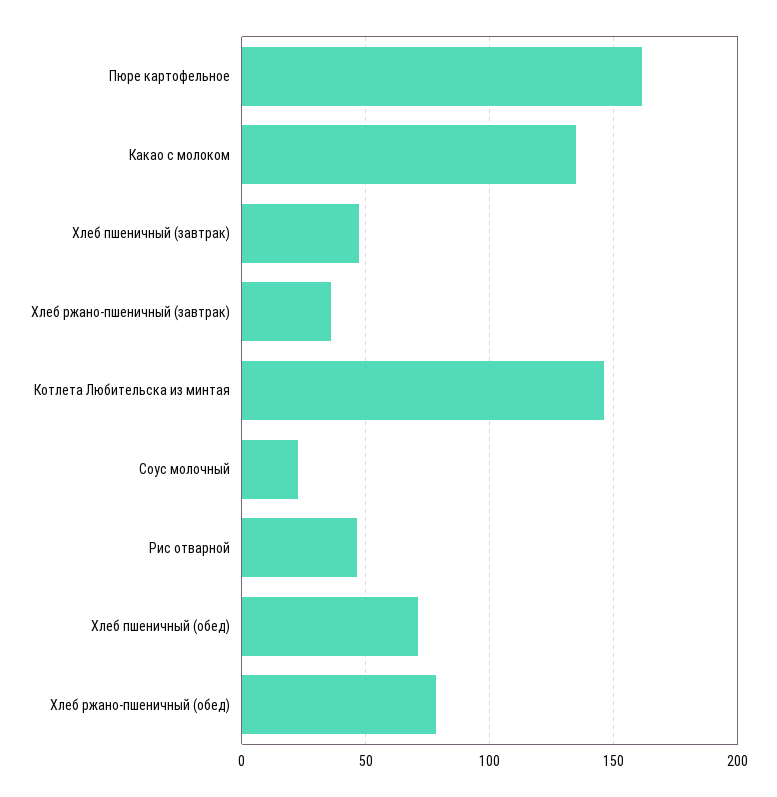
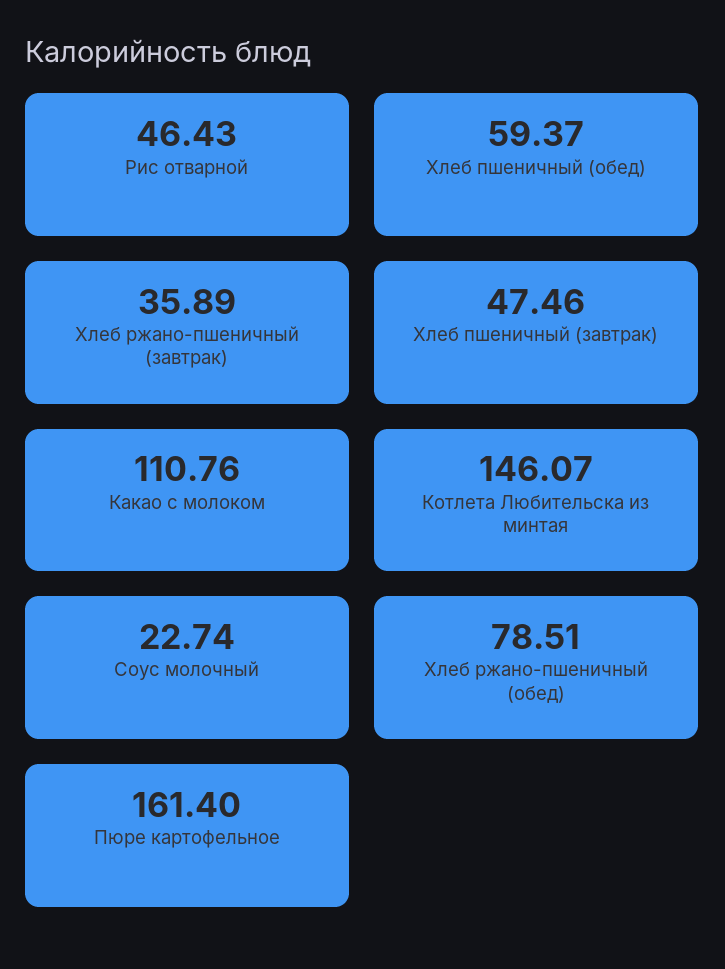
Какао с молоком: 135 -> 110.76
Хлеб пшеничный (обед): 70 -> 59.37

